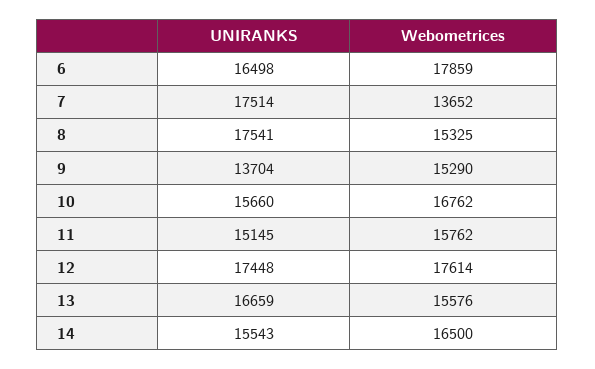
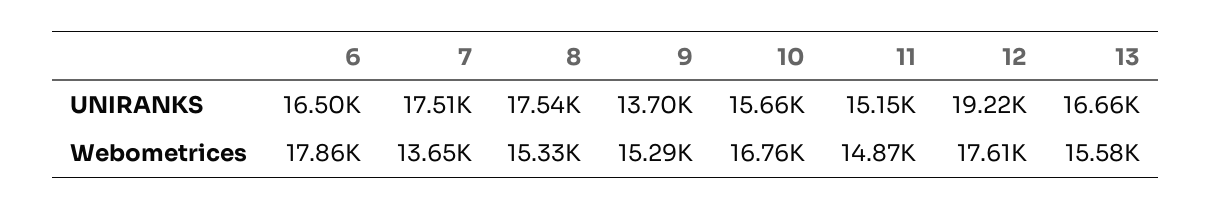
Webometrices, 11: 15762 -> 14870
UNIRANKS, 12: 17448 -> 19220
UNIRANKS, 14: 15543 -> none
Webometrices, 14: 16500 -> none

